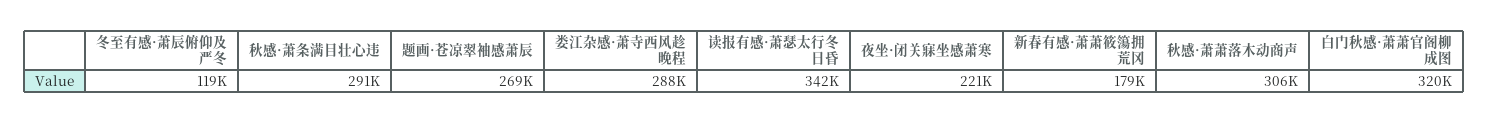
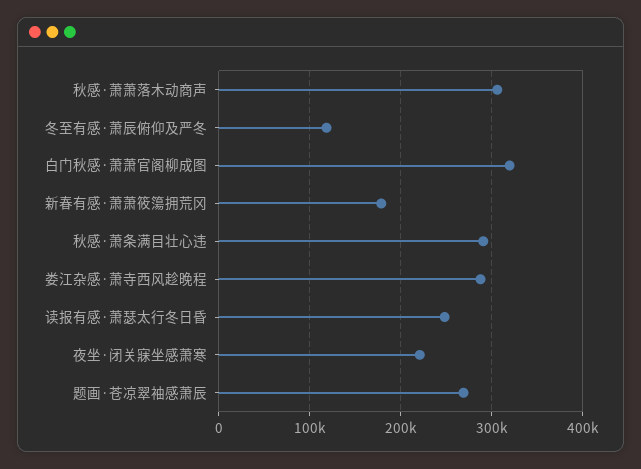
读报有感·萧瑟太行冬日昏: 342000 -> 250000

